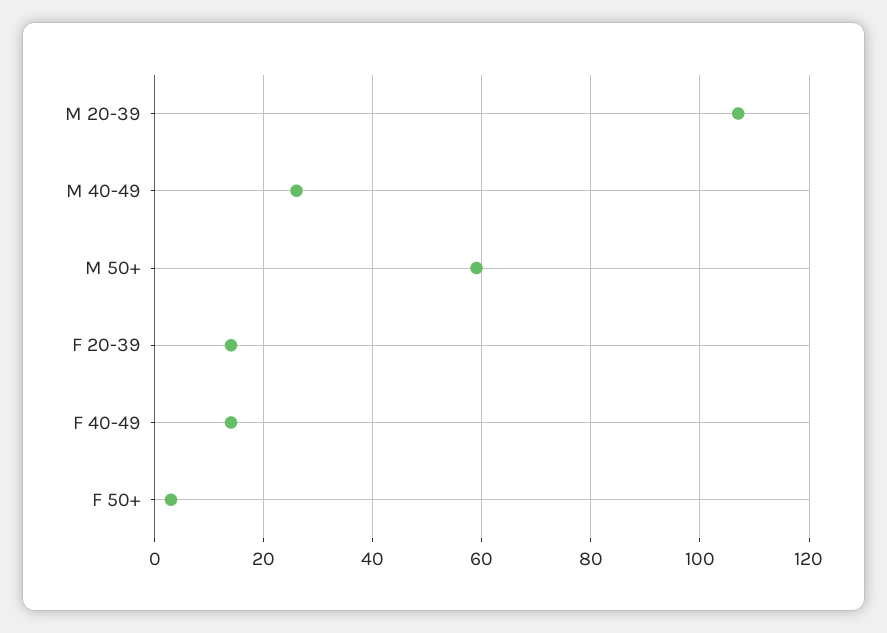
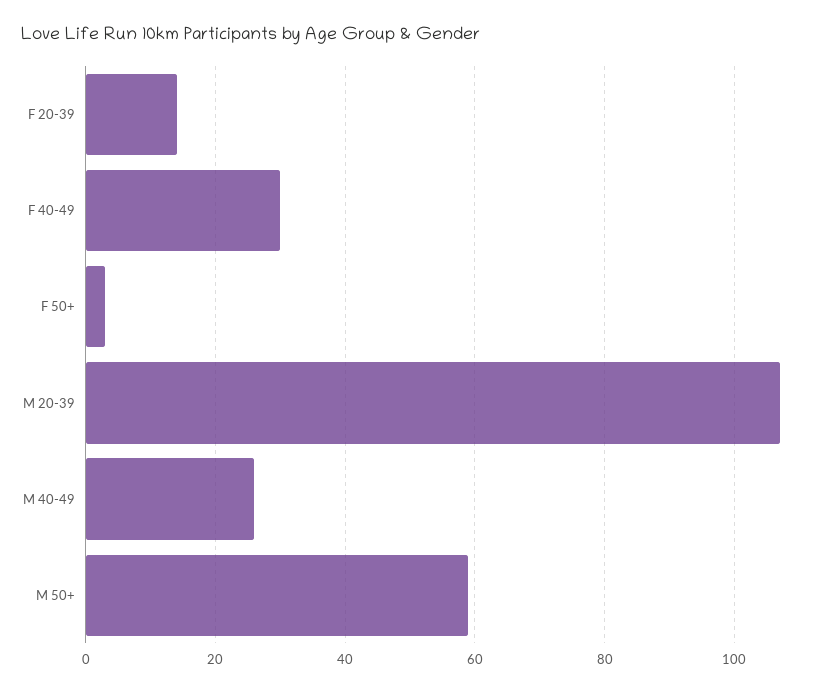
F 40-49: 15 -> 30

